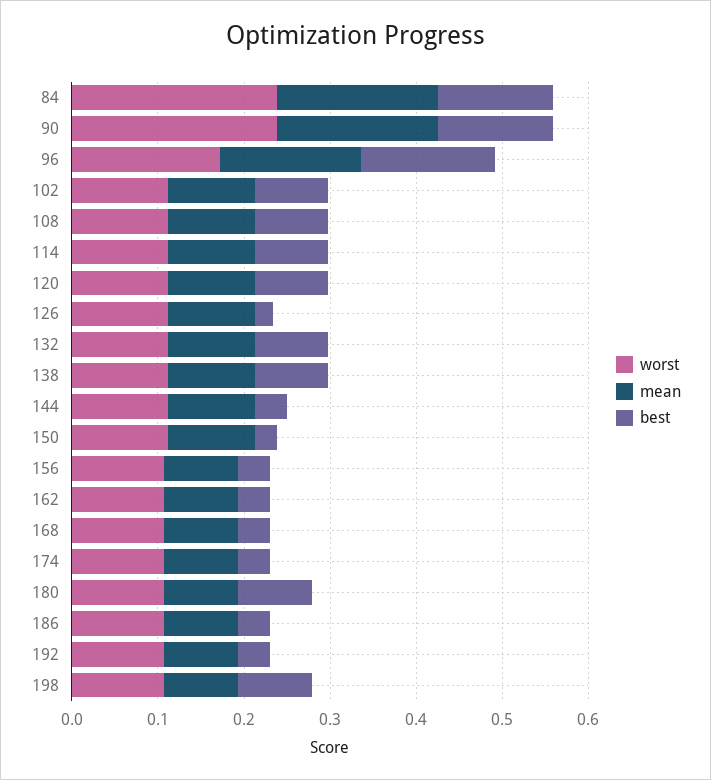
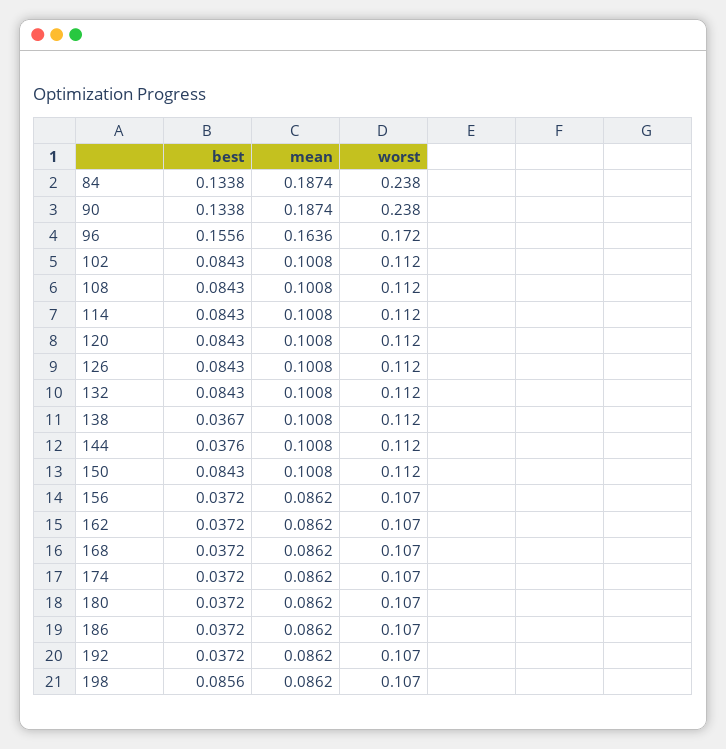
best, 126: 0.02 -> 0.0843
best, 138: 0.08 -> 0.0367
best, 150: 0.02 -> 0.0843
best, 180: 0.08 -> 0.0372

